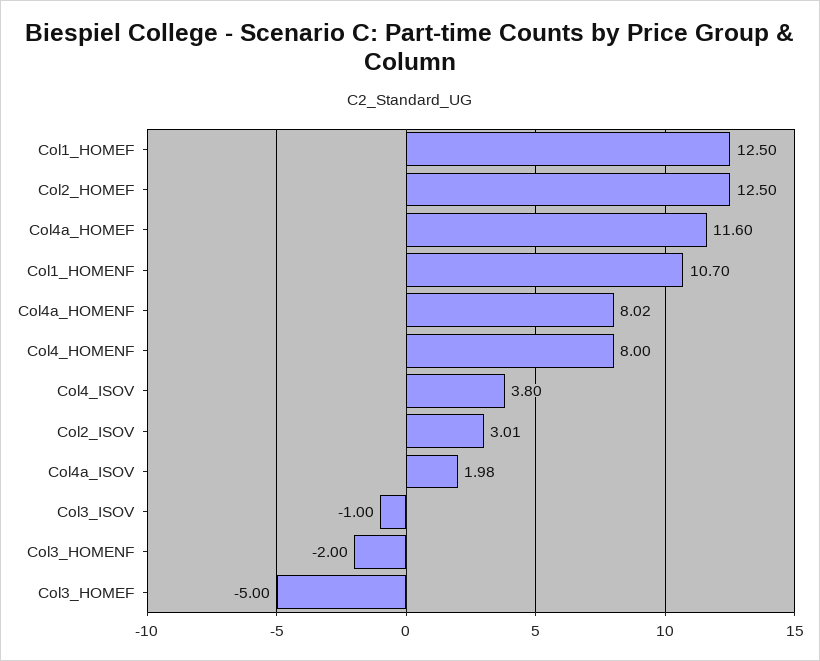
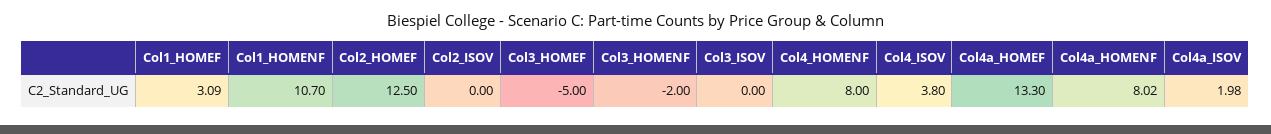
Col1_HOMEF: 12.5 -> 3.09
Col4a_HOMEF: 11.6 -> 13.3
Col2_ISOV: 3.01 -> 0
Col3_ISOV: -1 -> 0

